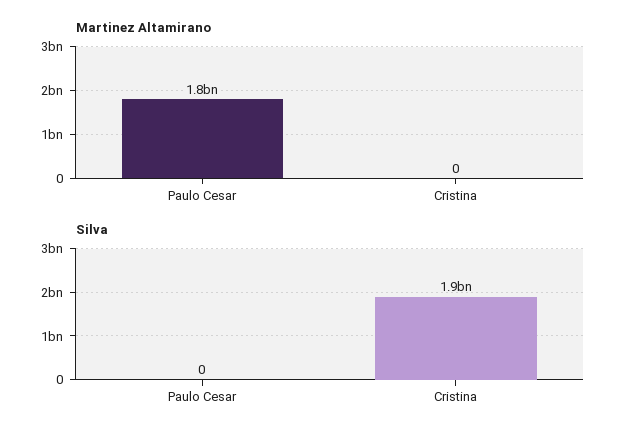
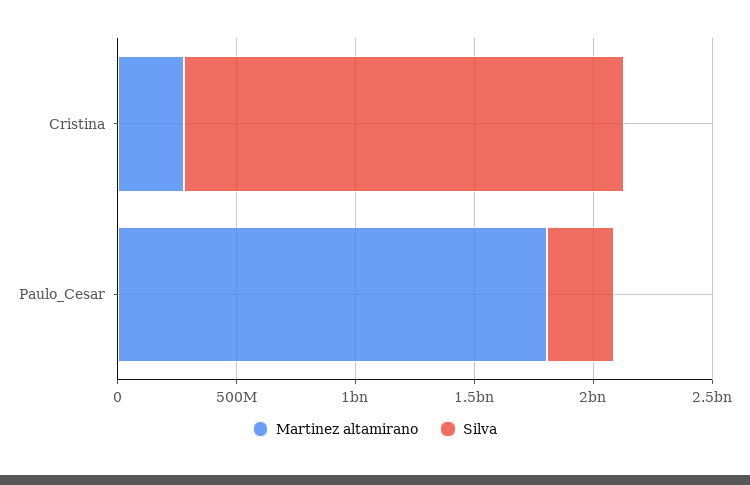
Martinez Altamirano, Cristina: 0 -> 300000000
Silva, Paulo Cesar: 0 -> 300000000

